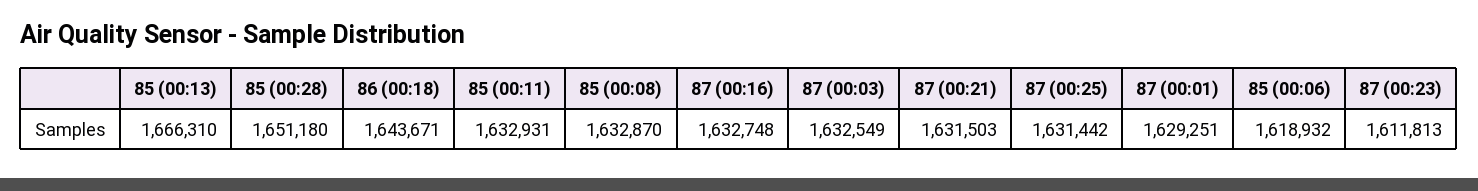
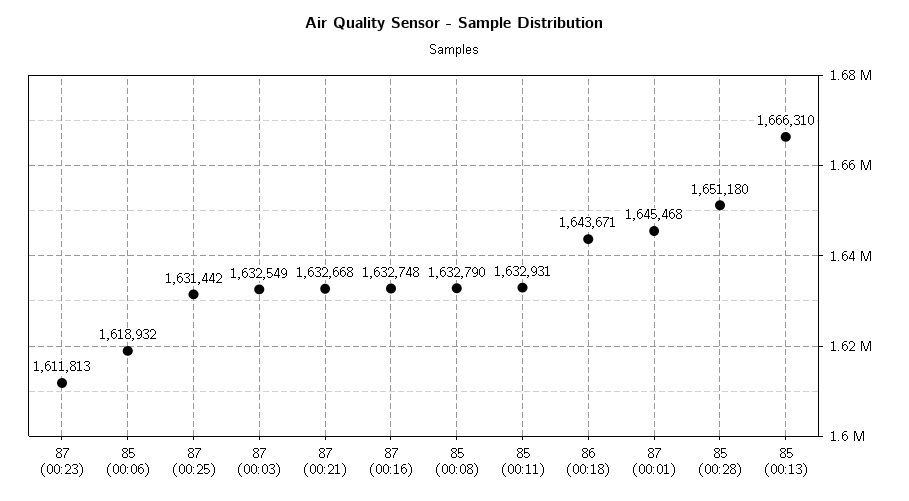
85 (00:08): 1632870 -> 1632790
87 (00:21): 1631503 -> 1632668
87 (00:01): 1629251 -> 1645468

